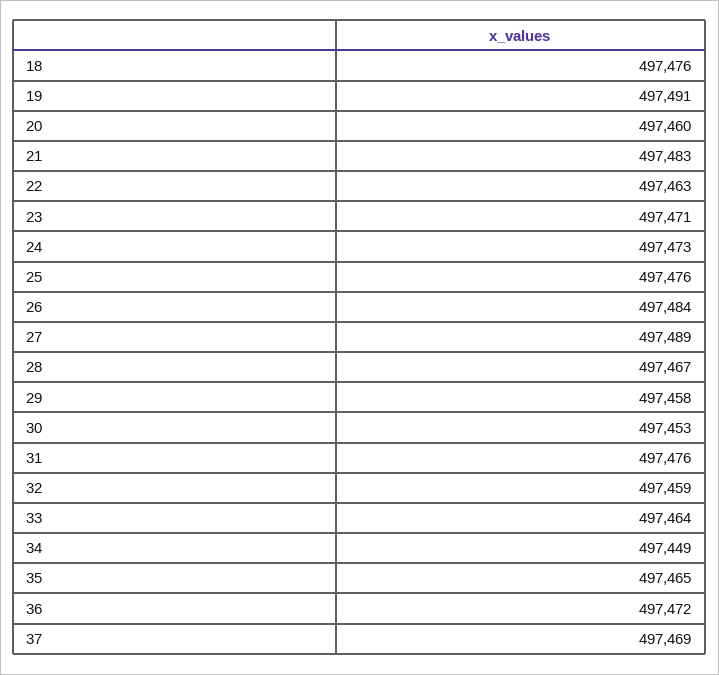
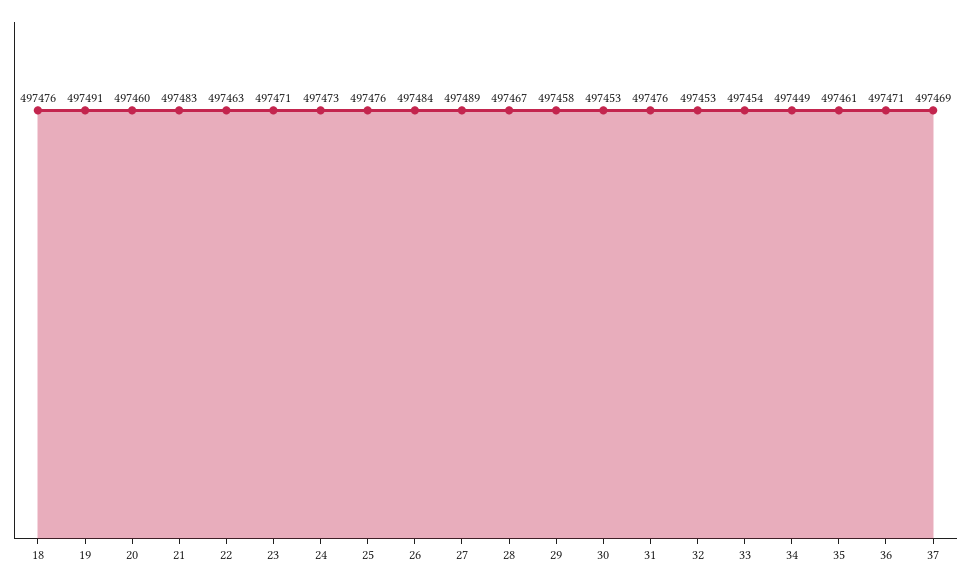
32: 497459 -> 497453
33: 497464 -> 497454
35: 497465 -> 497461
36: 497472 -> 497471

